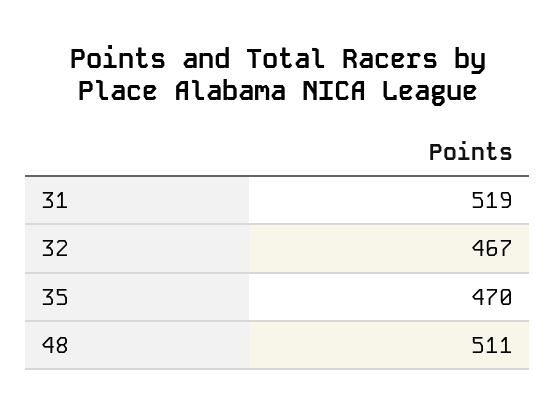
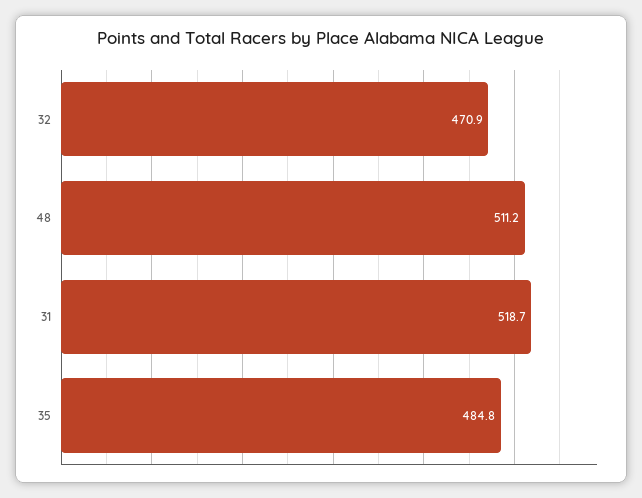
32: 467 -> 470.9
35: 470 -> 484.8

